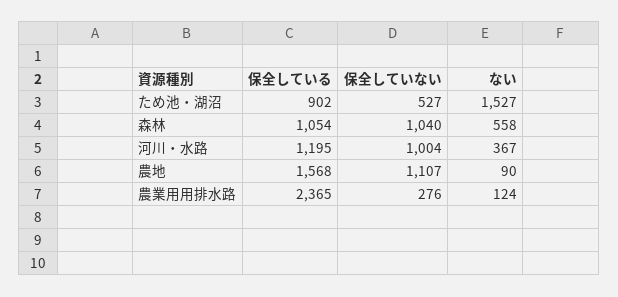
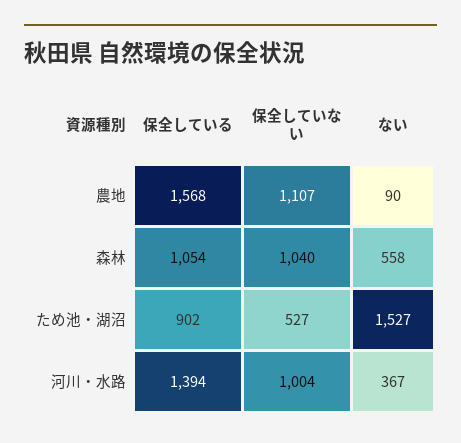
保全している, 河川・水路: 1195 -> 1394
保全している, 農業用用排水路: 2365 -> none
保全していない, 農業用用排水路: 276 -> none
ない, 農業用用排水路: 124 -> none

